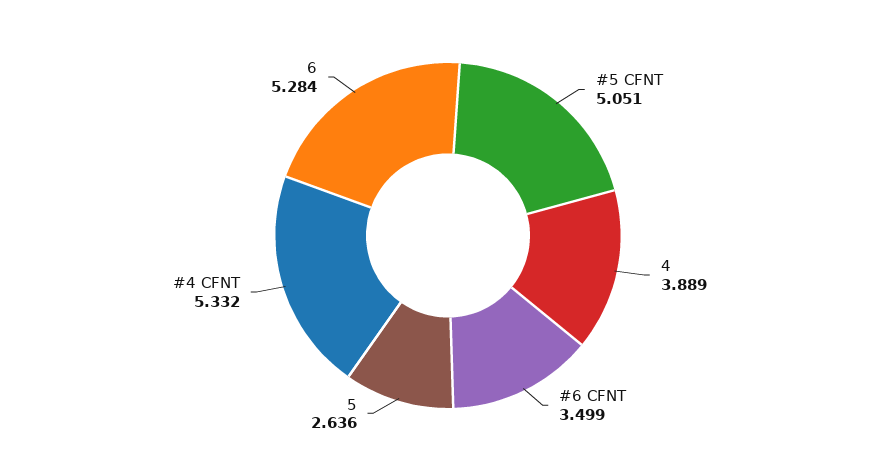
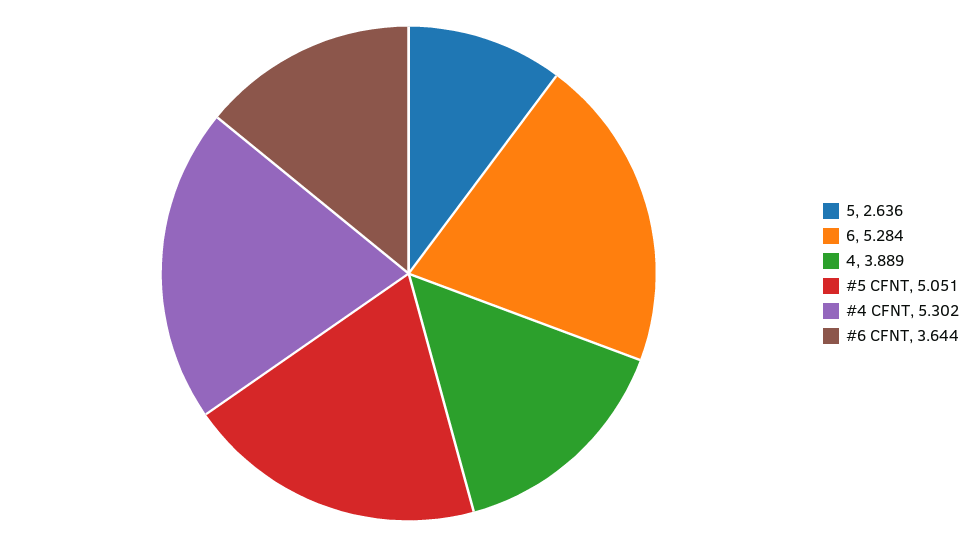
#6 CFNT: 3.499 -> 3.644
#4 CFNT: 5.332 -> 5.302

